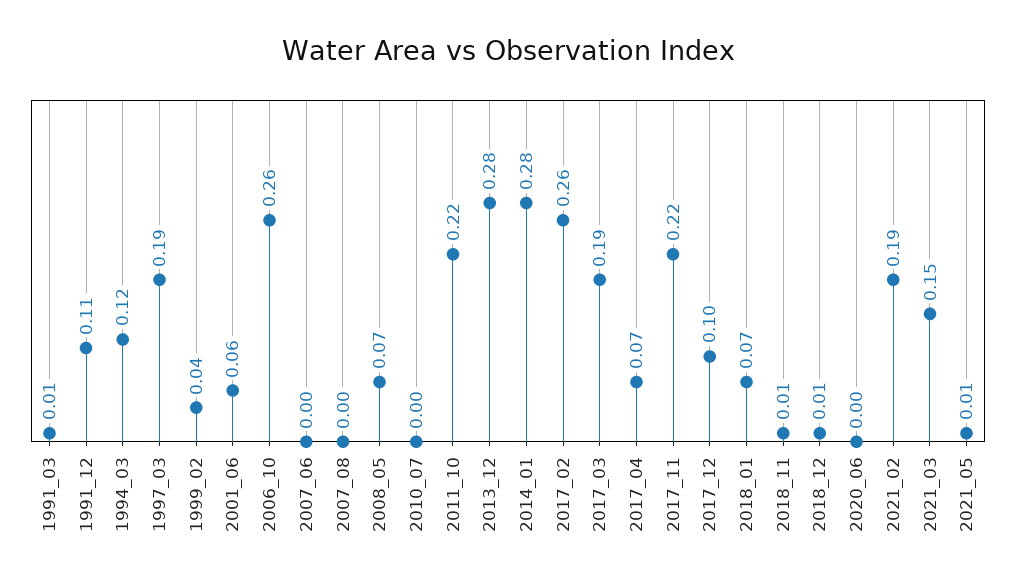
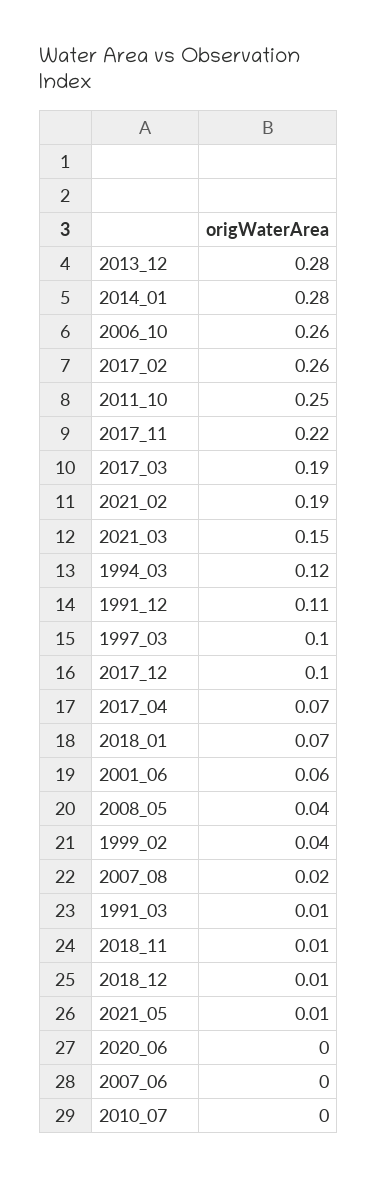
1997_03: 0.19 -> 0.1
2007_08: 0 -> 0.02
2008_05: 0.07 -> 0.04
2011_10: 0.22 -> 0.25

